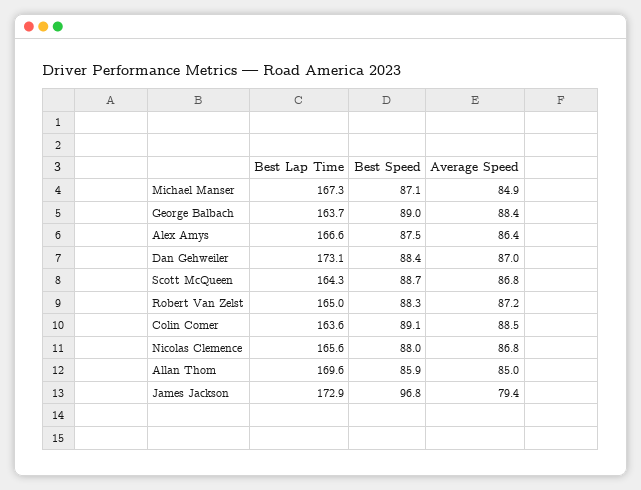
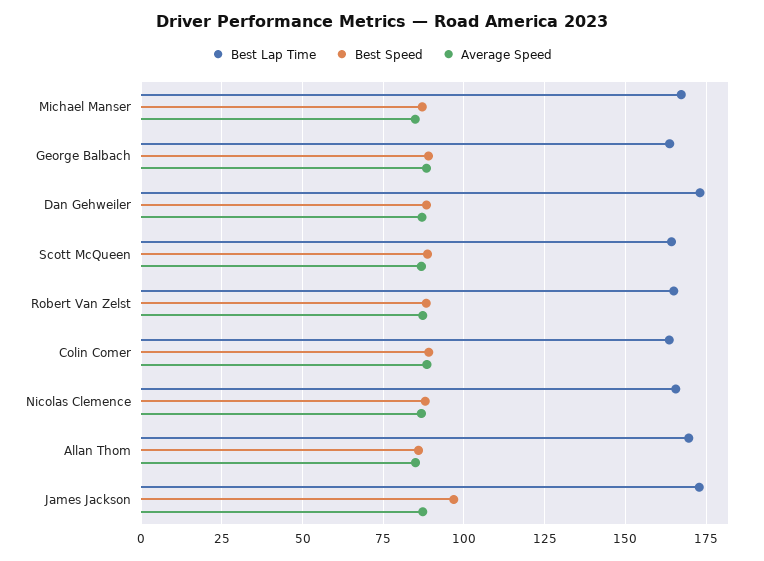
Best Lap Time, Alex Amys: 166.6 -> none
Best Speed, Alex Amys: 87.5 -> none
Average Speed, Alex Amys: 86.4 -> none
Average Speed, James Jackson: 79.4 -> 87.5

